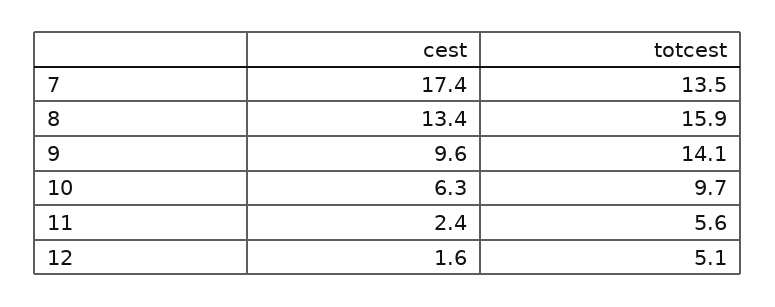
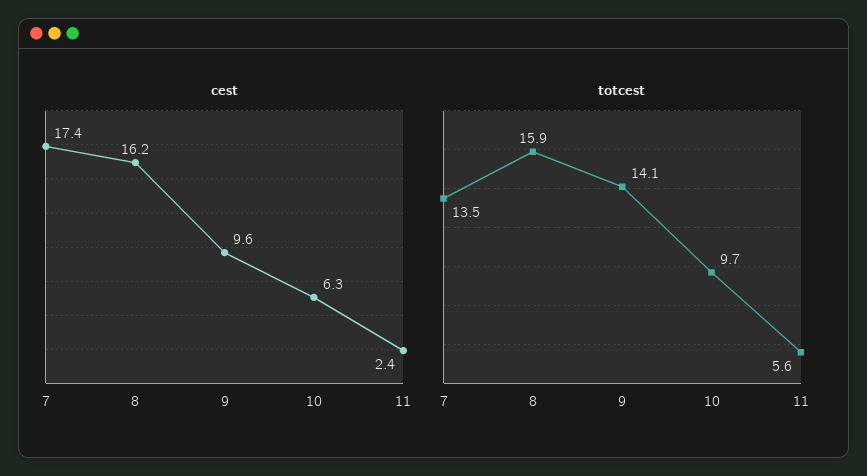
cest, 8: 13.4 -> 16.2
cest, 12: 1.6 -> none
totcest, 12: 5.1 -> none

